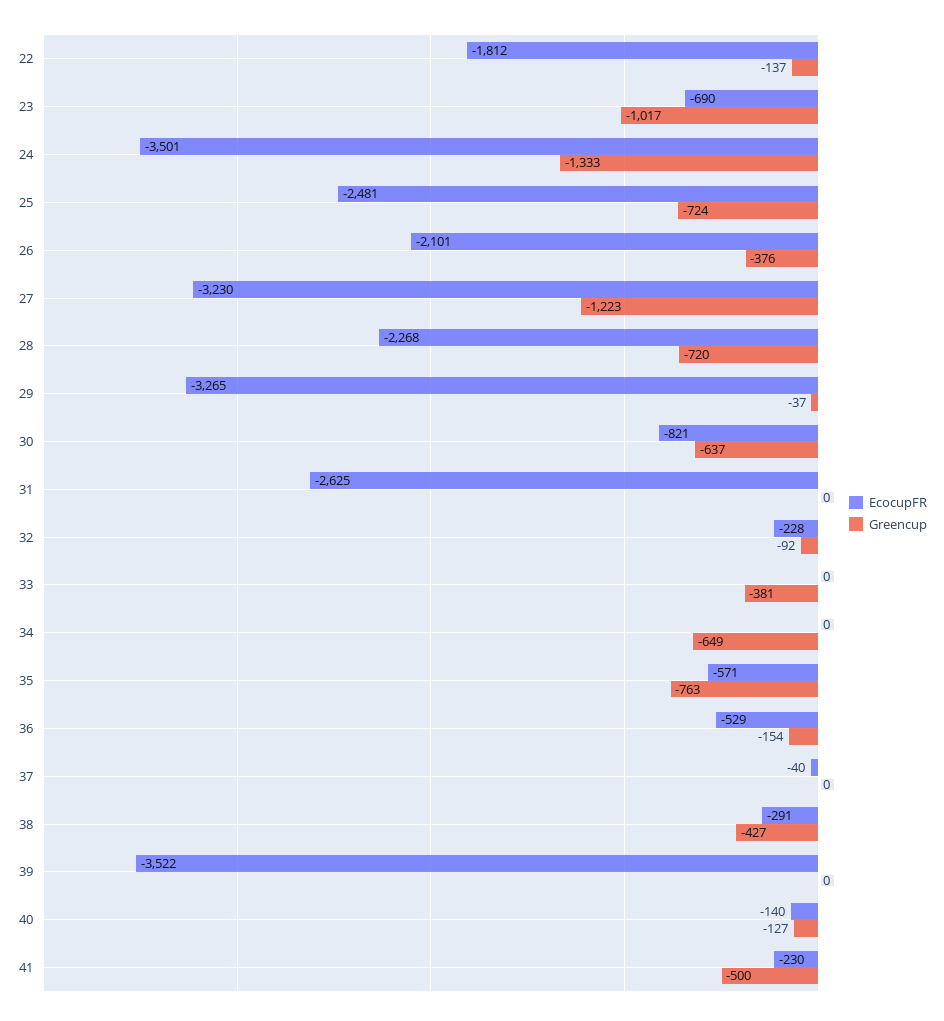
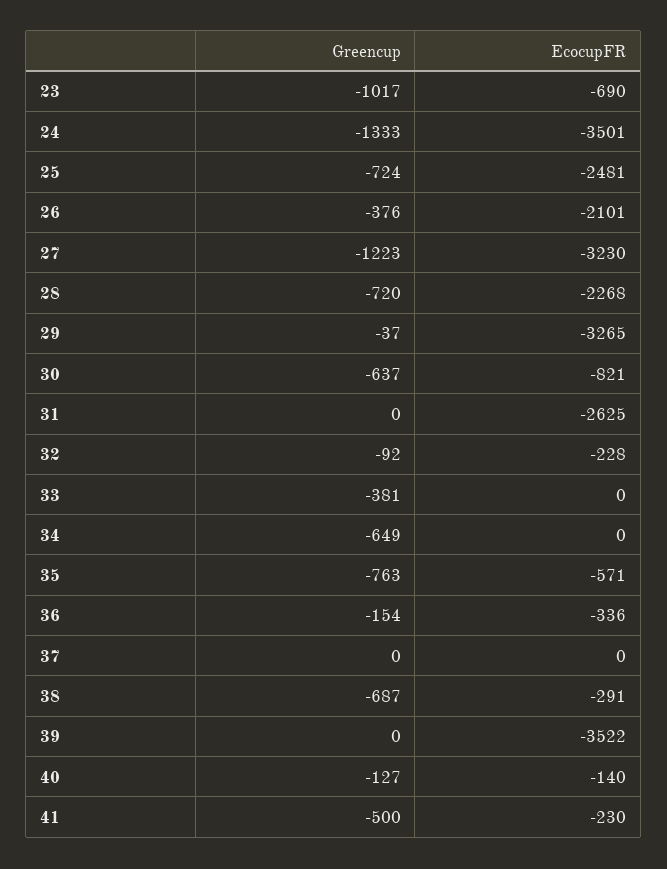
EcocupFR, 22: -1812 -> none
Greencup, 22: -137 -> none
EcocupFR, 36: -529 -> -336
EcocupFR, 37: -40 -> 0
Greencup, 38: -427 -> -687

